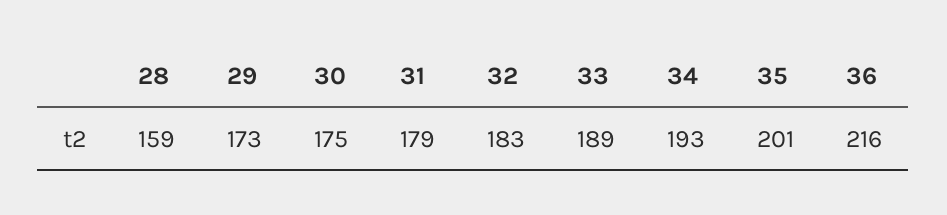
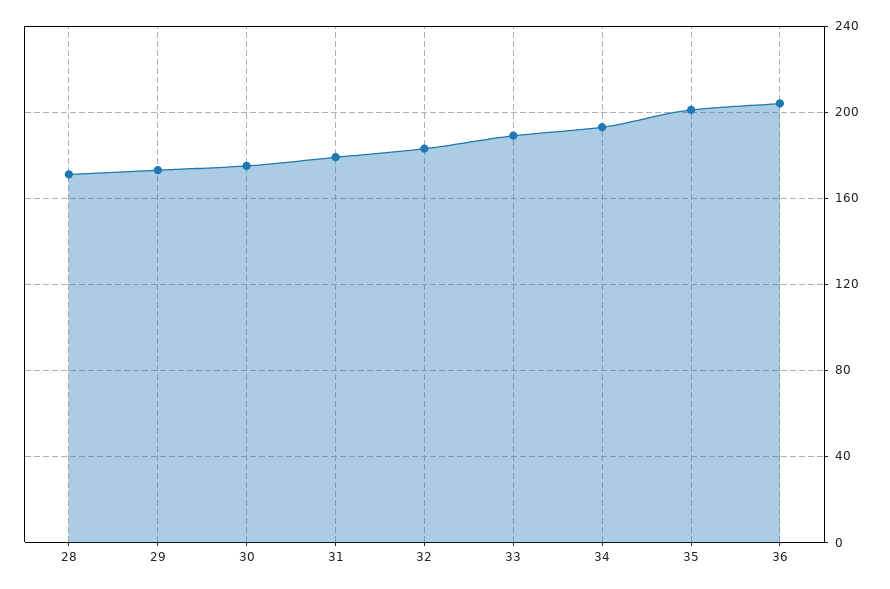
28: 159 -> 170
36: 216 -> 205

